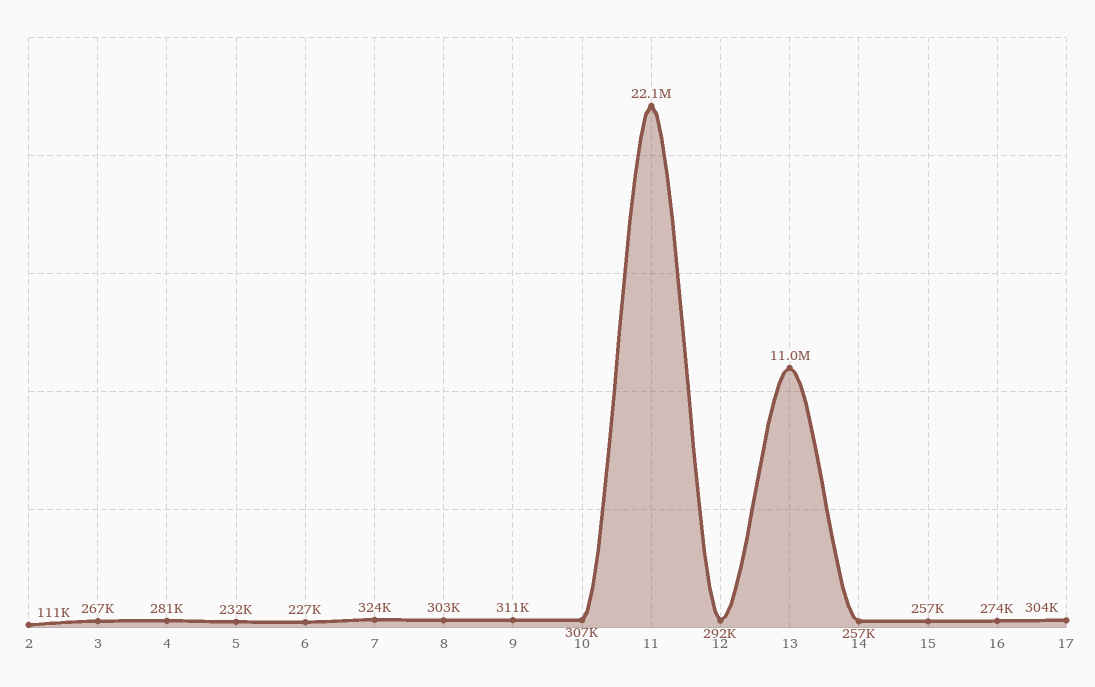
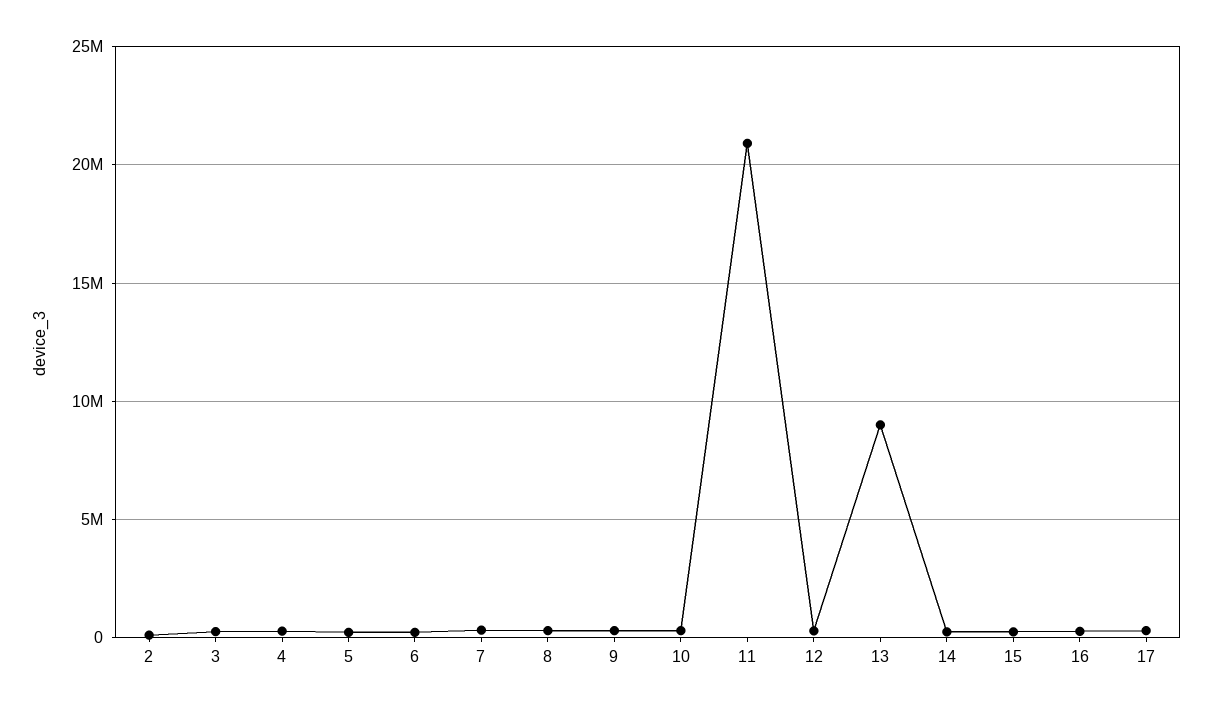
11: 22100000 -> 21000000
13: 11000000 -> 9000000

